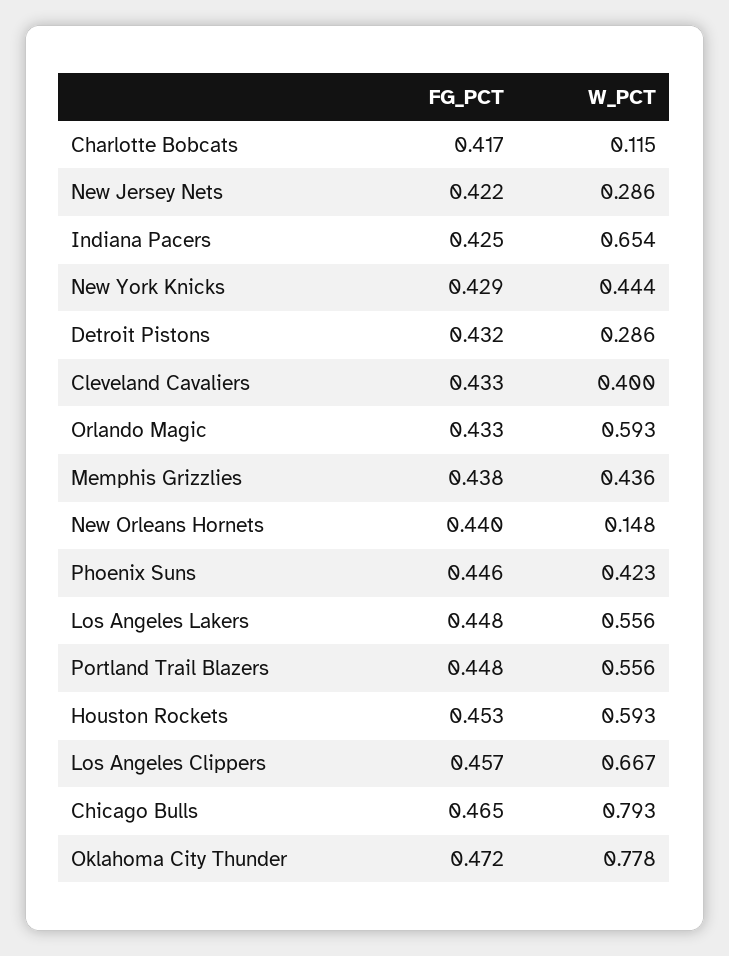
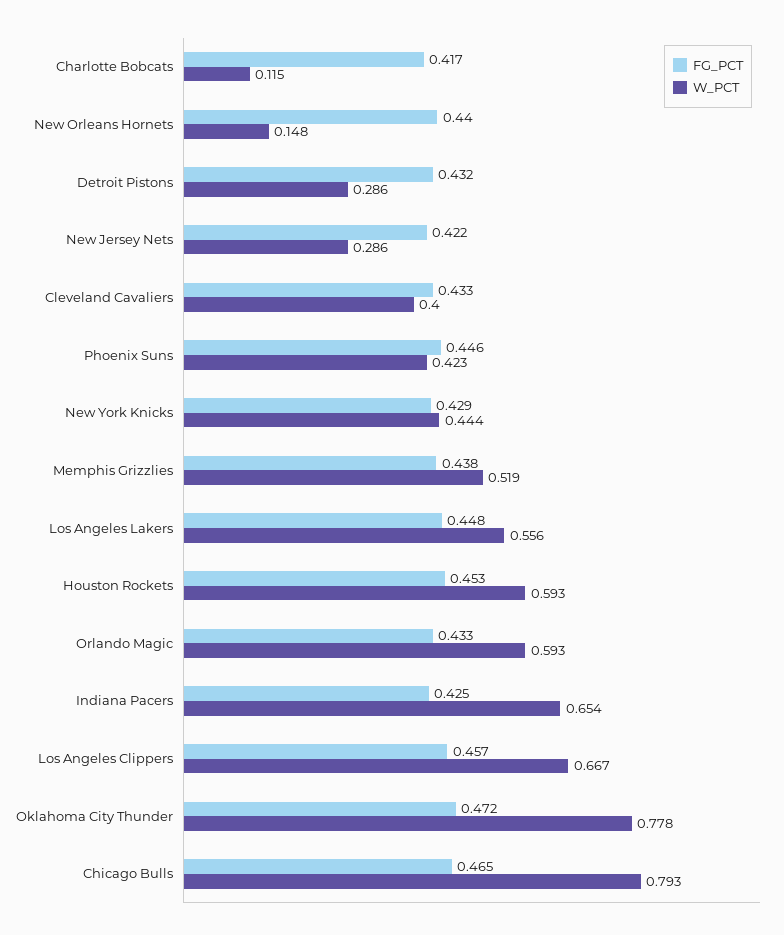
W_PCT, Memphis Grizzlies: 0.436 -> 0.519
FG_PCT, Portland Trail Blazers: 0.448 -> none
W_PCT, Portland Trail Blazers: 0.556 -> none

